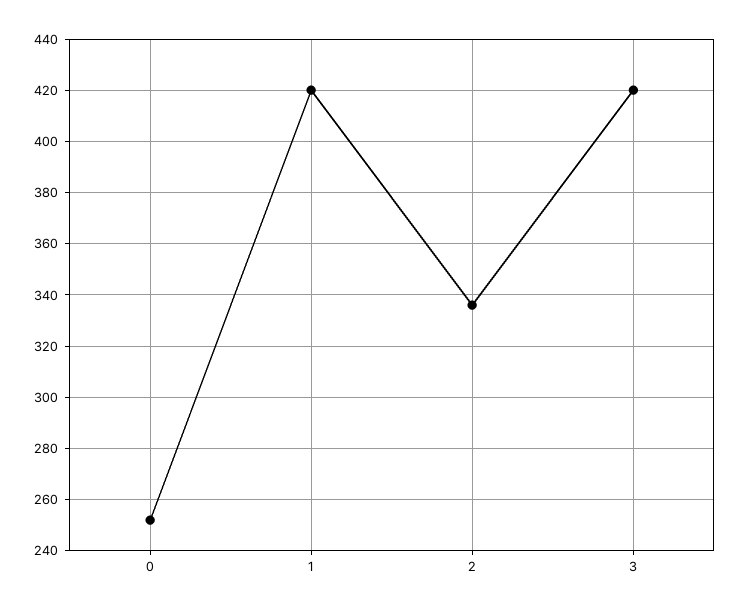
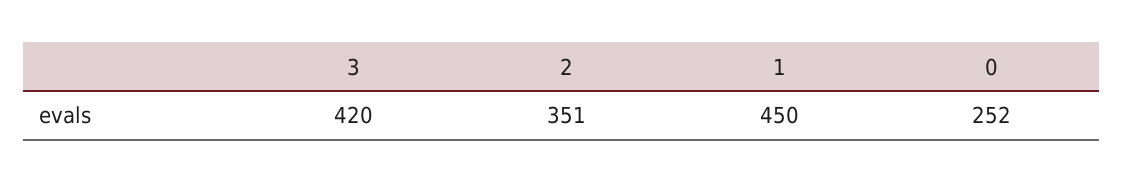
1: 420 -> 450
2: 335 -> 351

